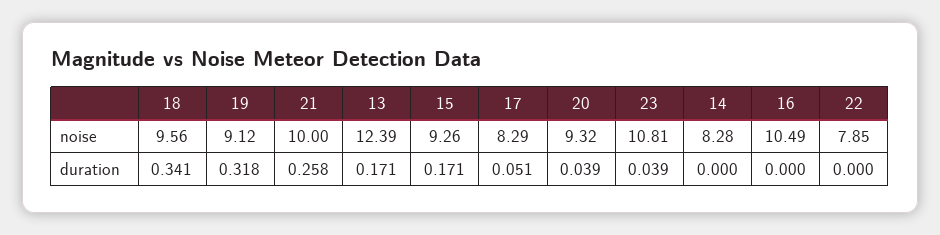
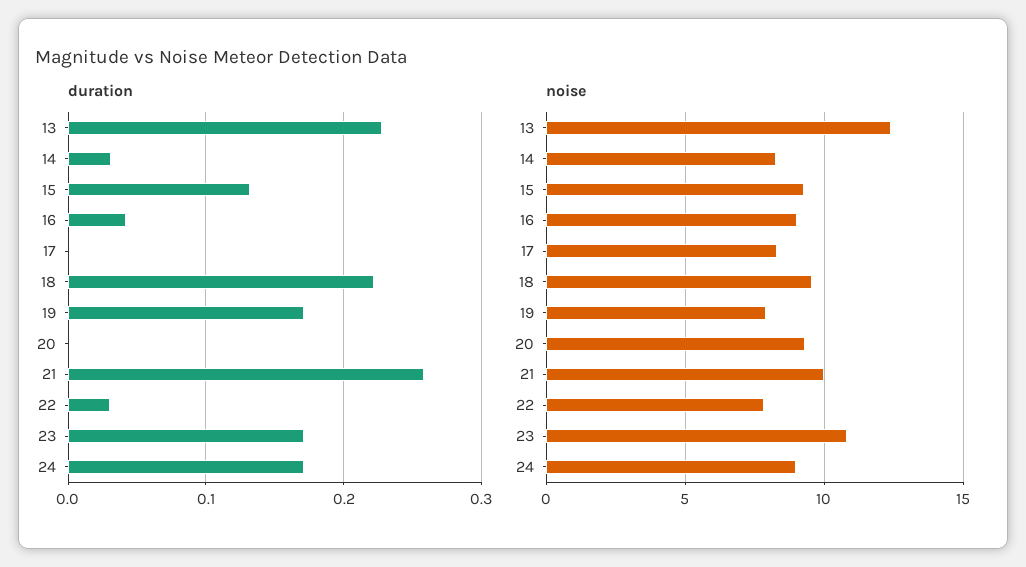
noise, 19: 9.12 -> 8
noise, 16: 10.49 -> 9
duration, 18: 0.341 -> 0.22
duration, 19: 0.318 -> 0.17
duration, 13: 0.171 -> 0.23
duration, 15: 0.171 -> 0.13
duration, 17: 0.051 -> 0
duration, 20: 0.039 -> 0
duration, 23: 0.039 -> 0.17
duration, 14: 0 -> 0.03
duration, 16: 0 -> 0.04
duration, 22: 0 -> 0.03
duration, 24: none -> 0.17
noise, 24: none -> 9

